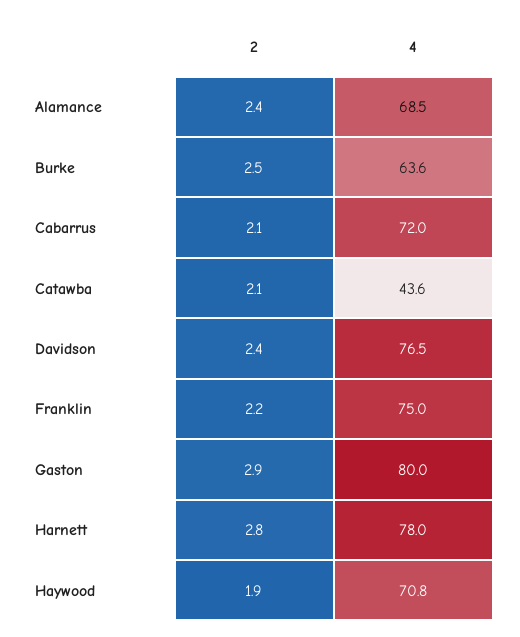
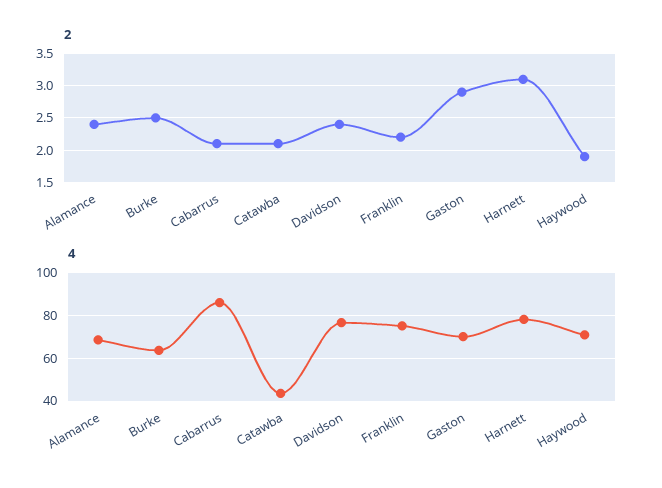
4, Cabarrus: 72 -> 85
4, Gaston: 80 -> 70
2, Harnett: 2.8 -> 3.1

